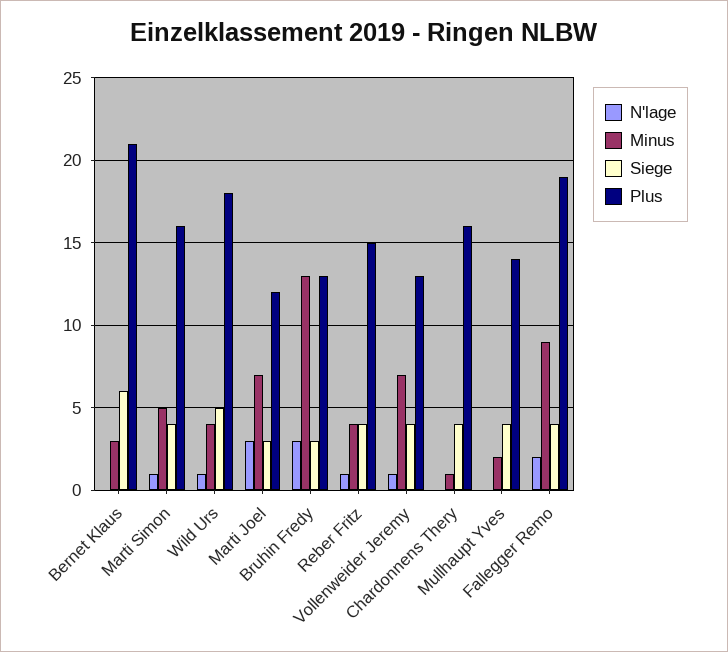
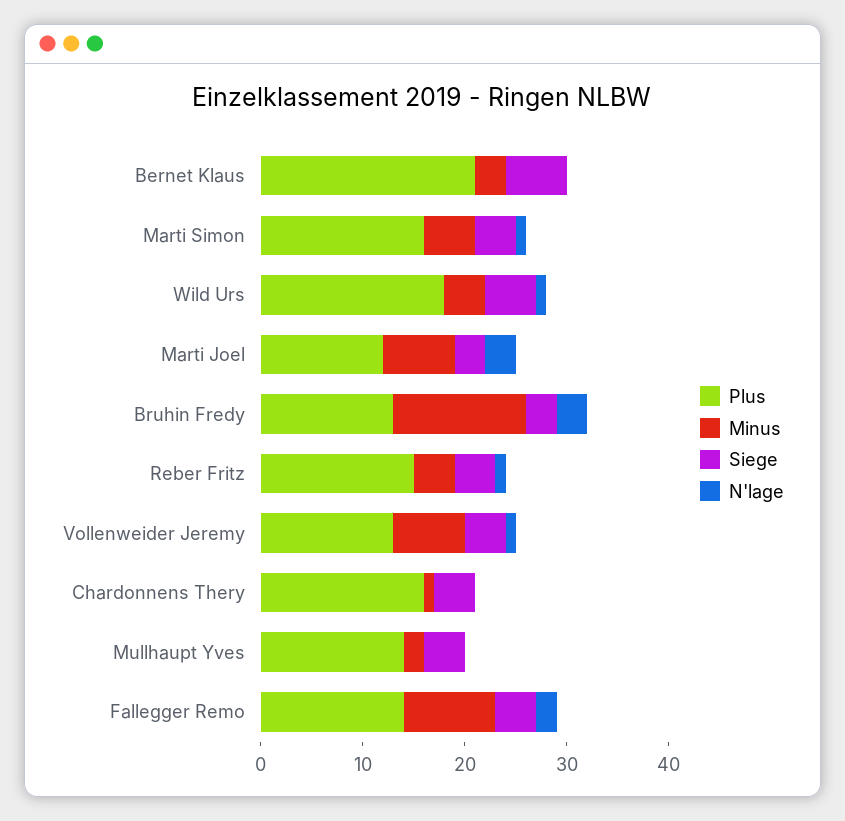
Plus, Fallegger Remo: 19 -> 14

